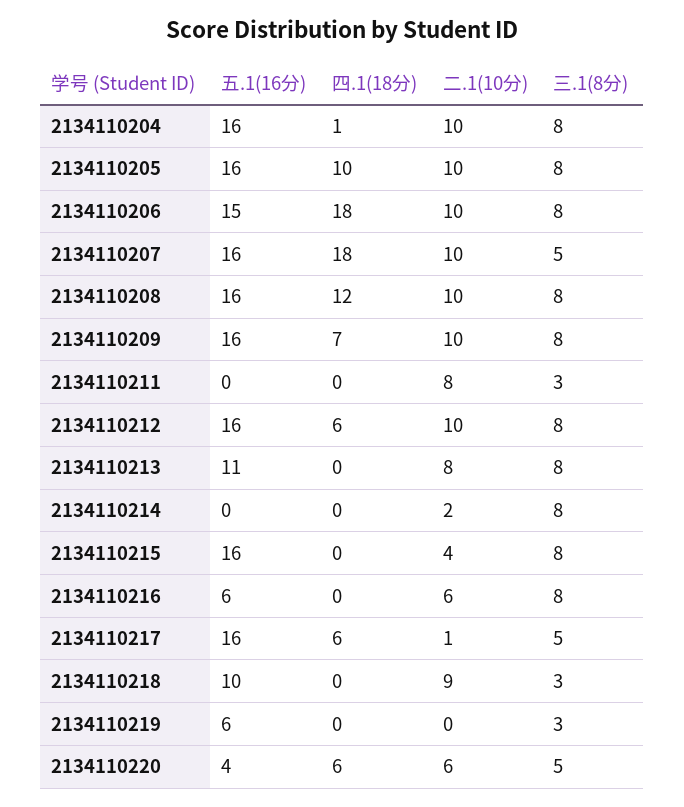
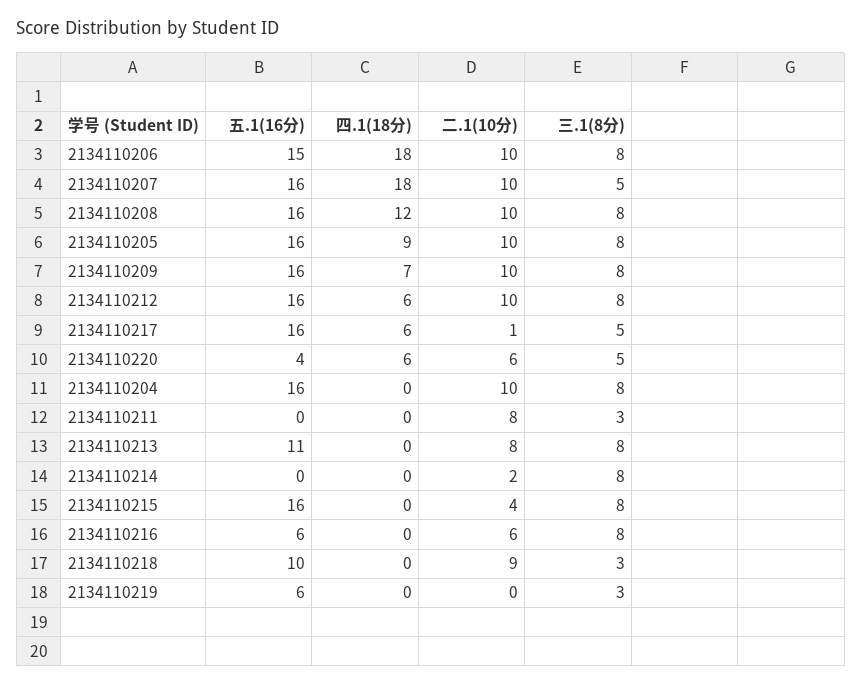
四.1(18分), 2134110204: 1 -> 0
四.1(18分), 2134110205: 10 -> 9

